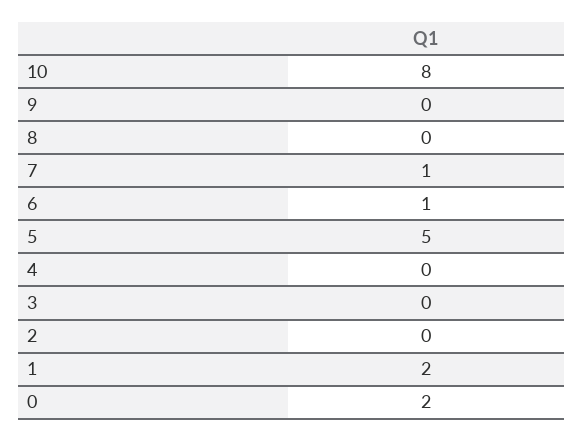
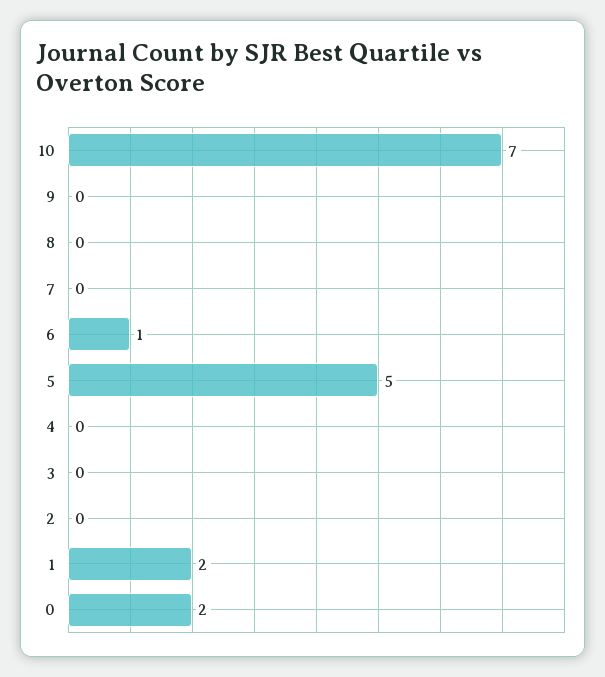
10: 8 -> 7
7: 1 -> 0

